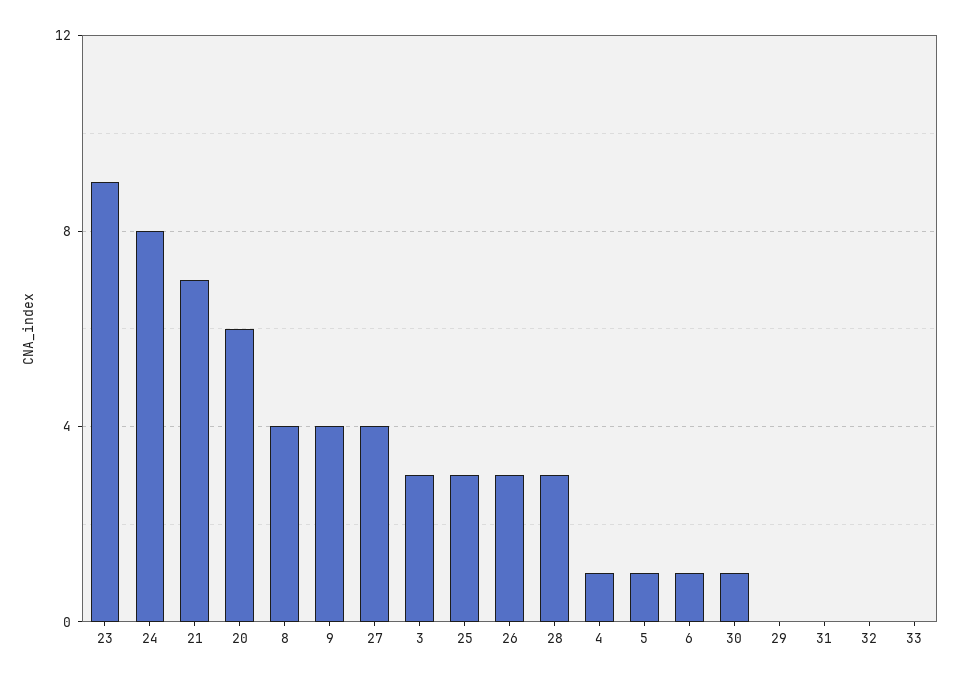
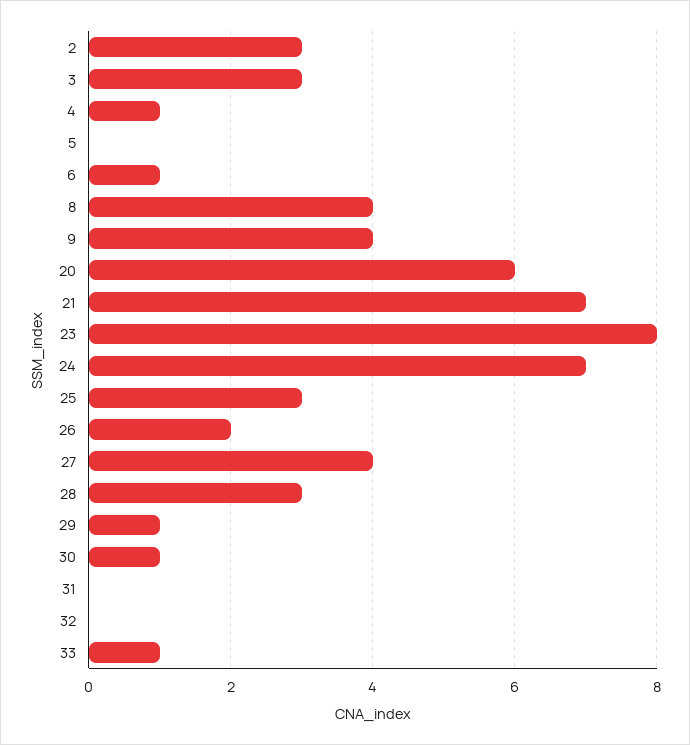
23: 9 -> 8
24: 8 -> 7
26: 3 -> 2
5: 1 -> 0
29: 0 -> 1
33: 0 -> 1
2: none -> 3

